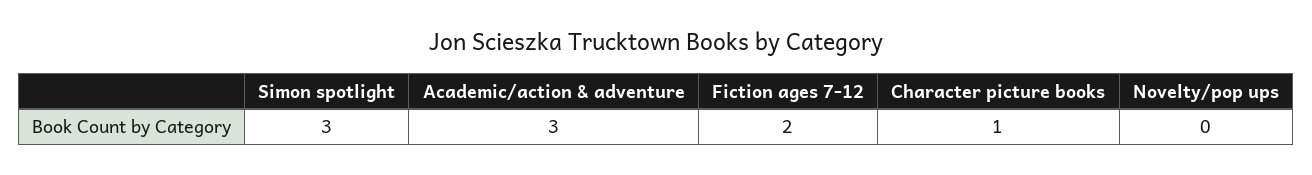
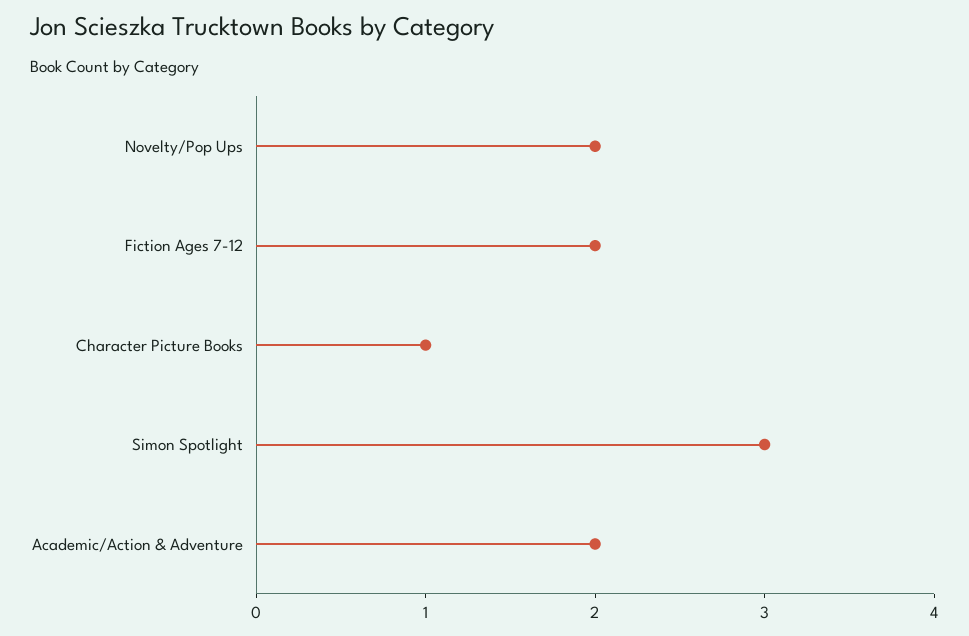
Academic/action & adventure: 3 -> 2
Novelty/pop ups: 0 -> 2

